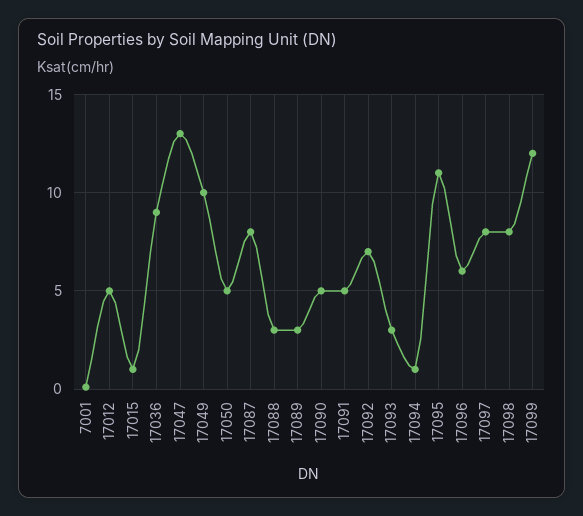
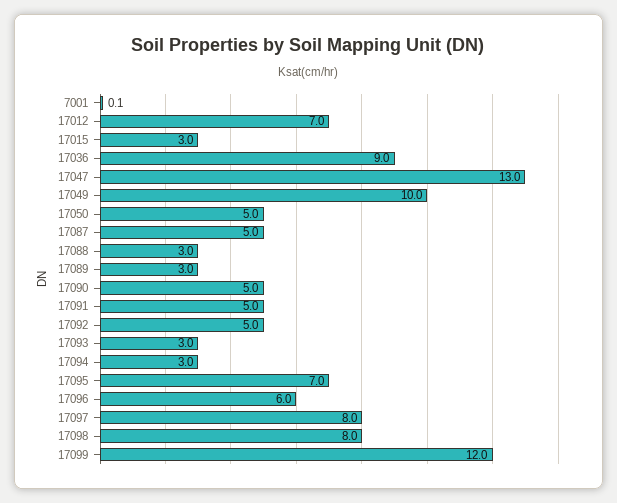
17012: 5 -> 7
17015: 1 -> 3
17087: 8 -> 5
17092: 7 -> 5
17094: 1 -> 3
17095: 11 -> 7

